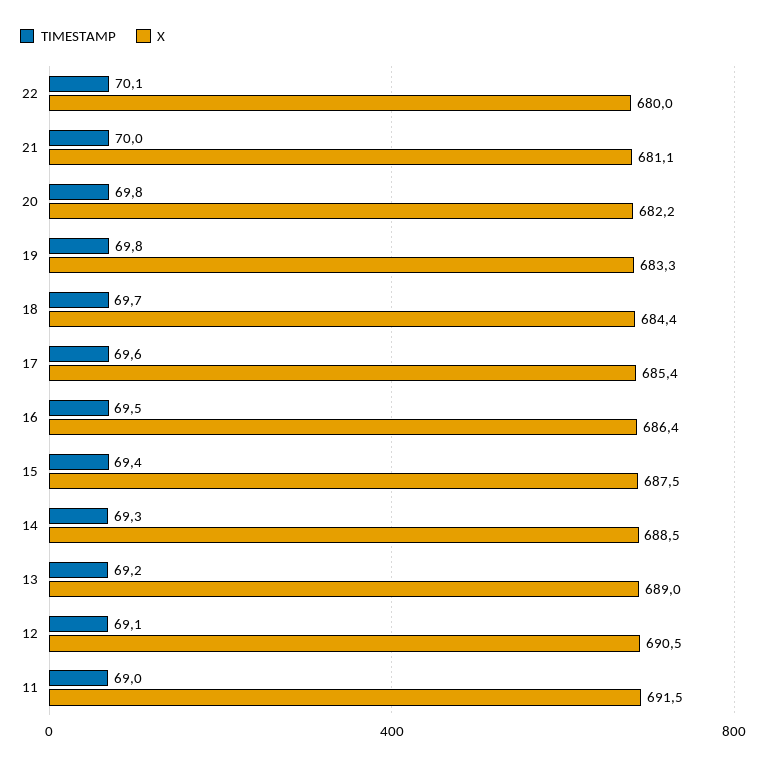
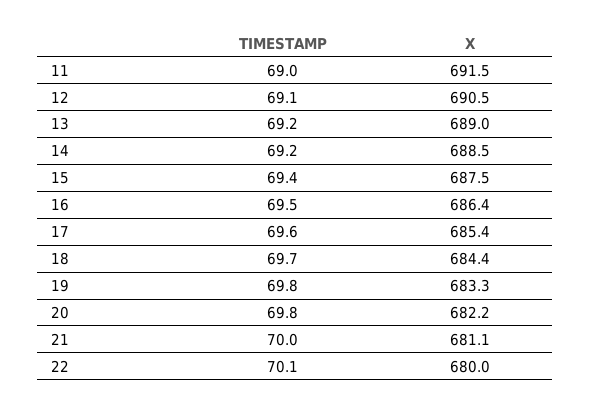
TIMESTAMP, 14: 69.3 -> 69.2

